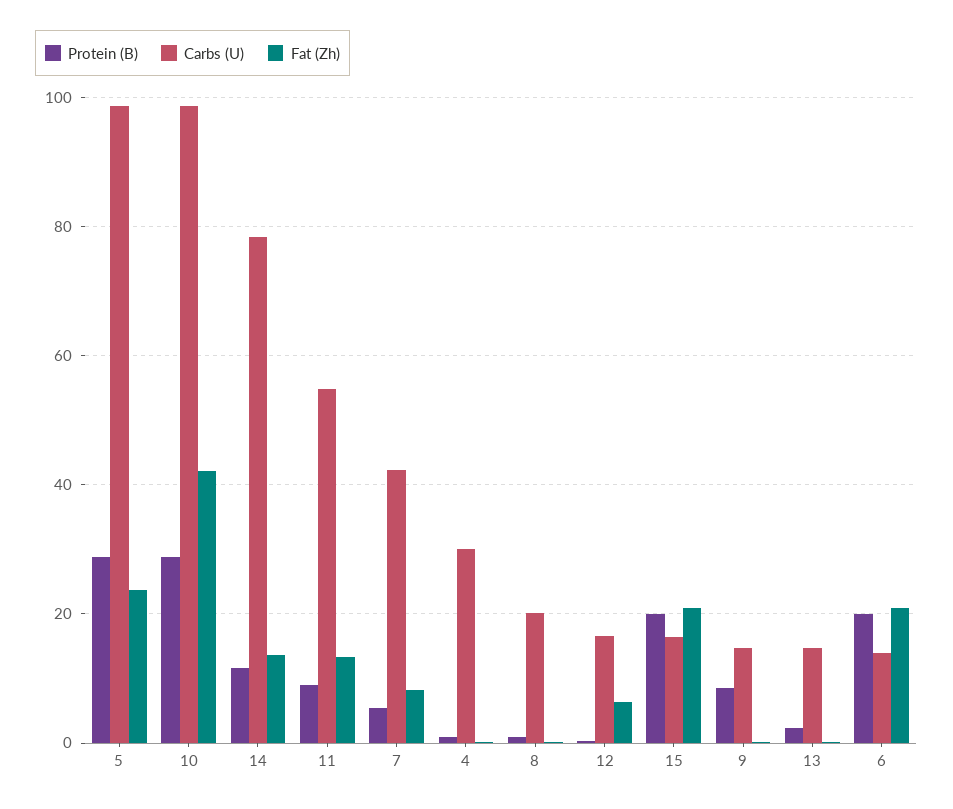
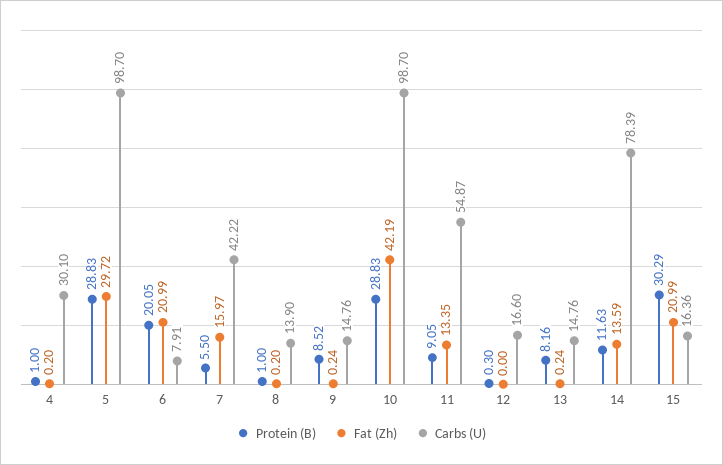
Fat (Zh), 5: 24 -> 29.72
Fat (Zh), 7: 8 -> 15.97
Carbs (U), 8: 20 -> 13.9
Fat (Zh), 12: 6 -> 0
Protein (B), 15: 20 -> 30.29
Protein (B), 13: 2 -> 8.16
Carbs (U), 6: 14 -> 7.91

